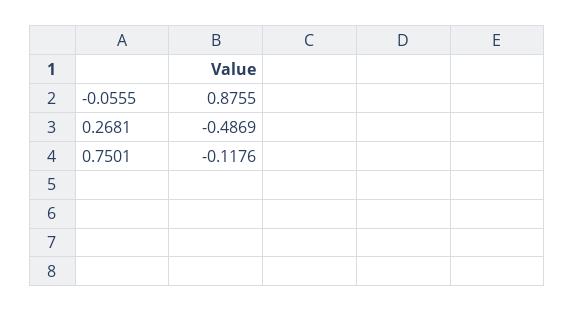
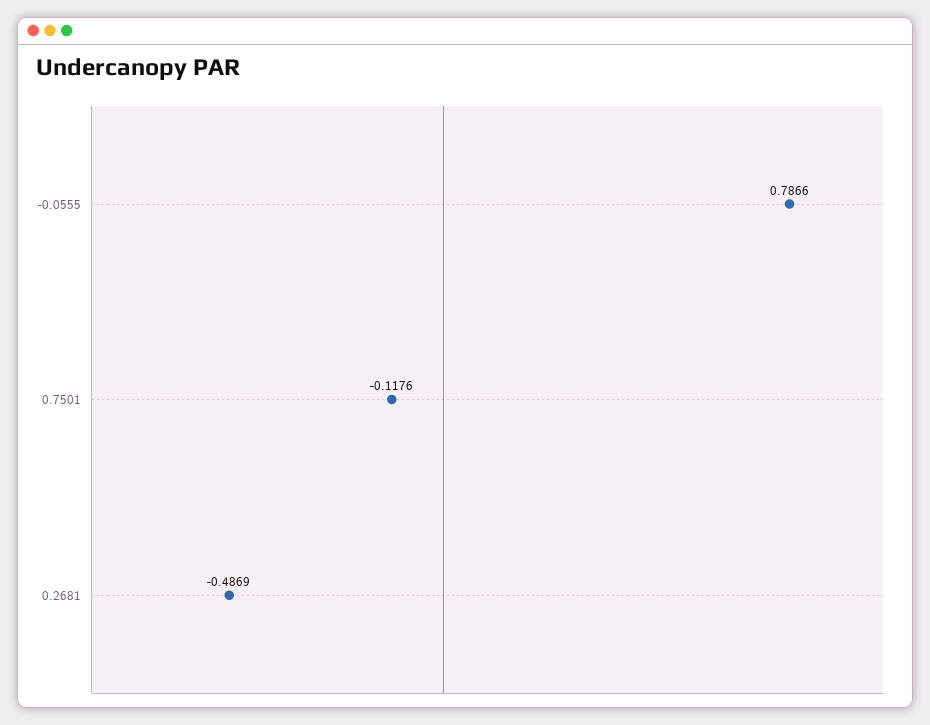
-0.0555: 0.8755 -> 0.7866

